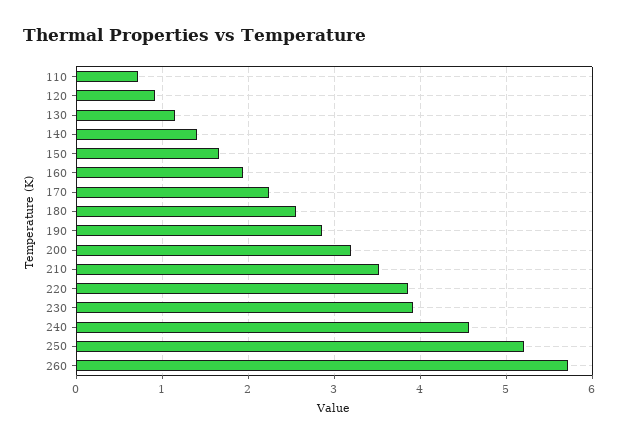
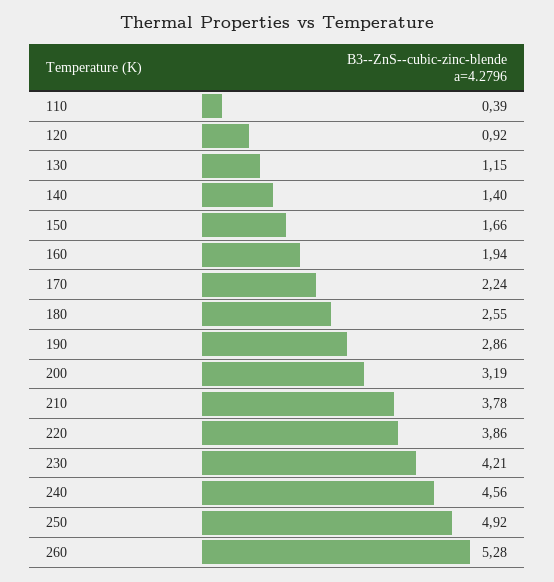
110: 0.7 -> 0.39
210: 3.5 -> 3.78
230: 3.9 -> 4.21
250: 5.2 -> 4.92
260: 5.7 -> 5.28

